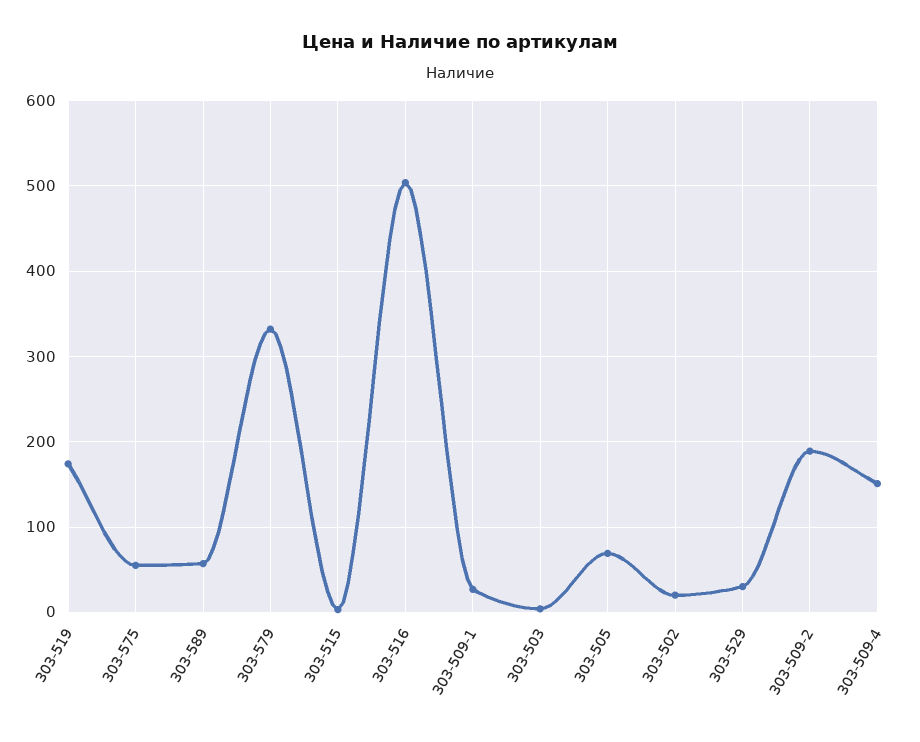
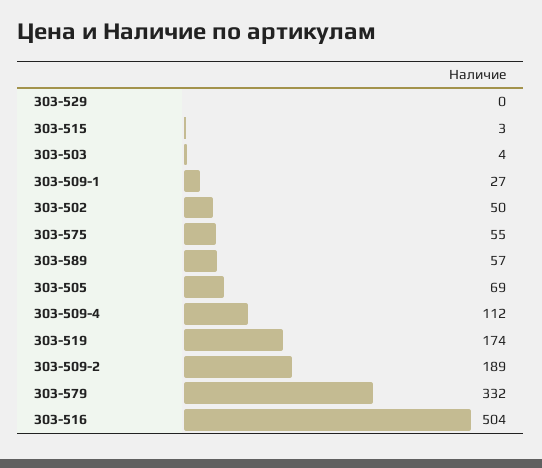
303-502: 20 -> 50
303-529: 30 -> 0
303-509-4: 150 -> 112

